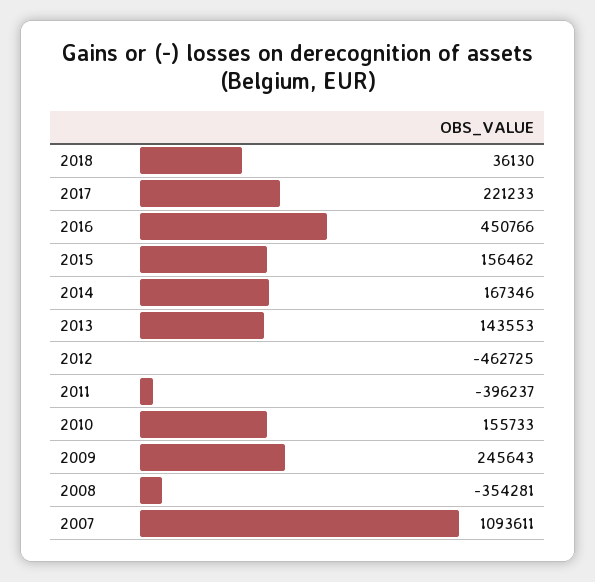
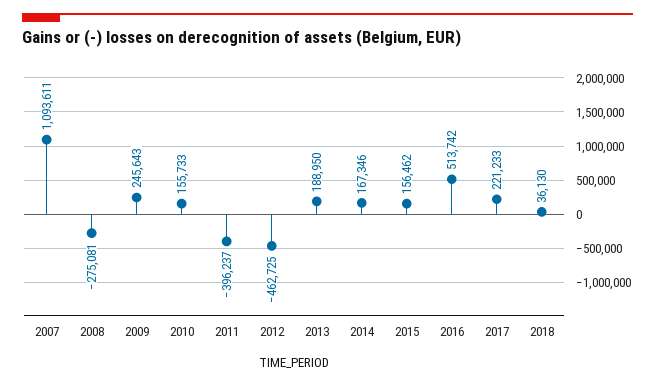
2016: 450766 -> 513742
2013: 143553 -> 188950
2008: -354281 -> -275081

